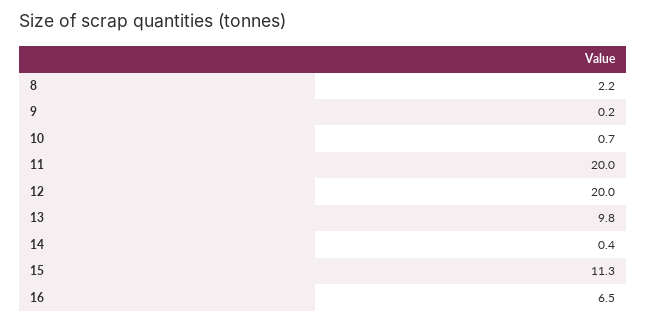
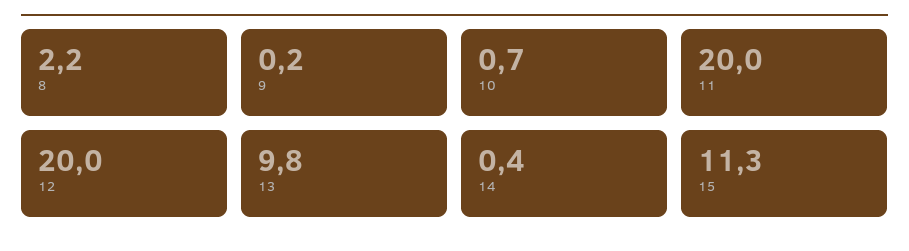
16: 6.5 -> none

